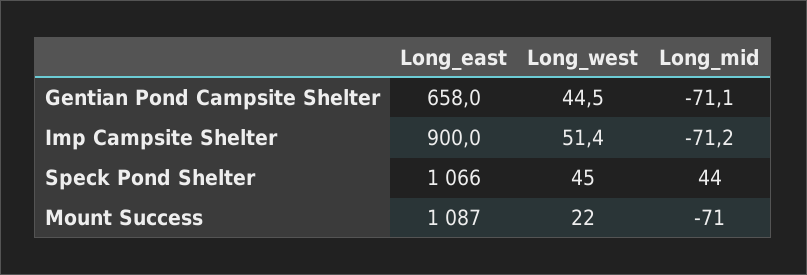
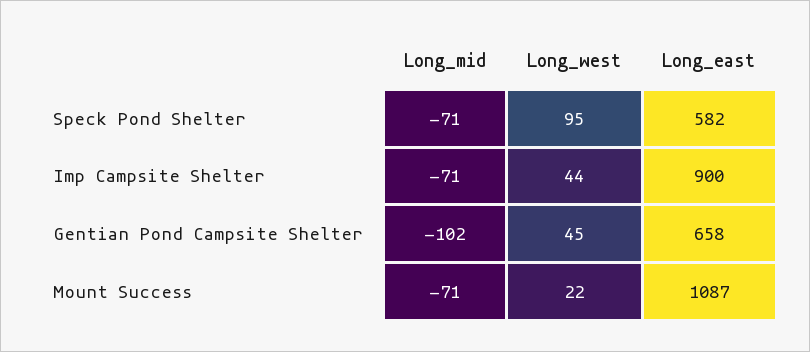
Long_mid, Gentian Pond Campsite Shelter: -71.1 -> -102
Long_west, Imp Campsite Shelter: 51.4 -> 44
Long_east, Speck Pond Shelter: 1066 -> 582
Long_west, Speck Pond Shelter: 45 -> 95
Long_mid, Speck Pond Shelter: 44 -> -71

